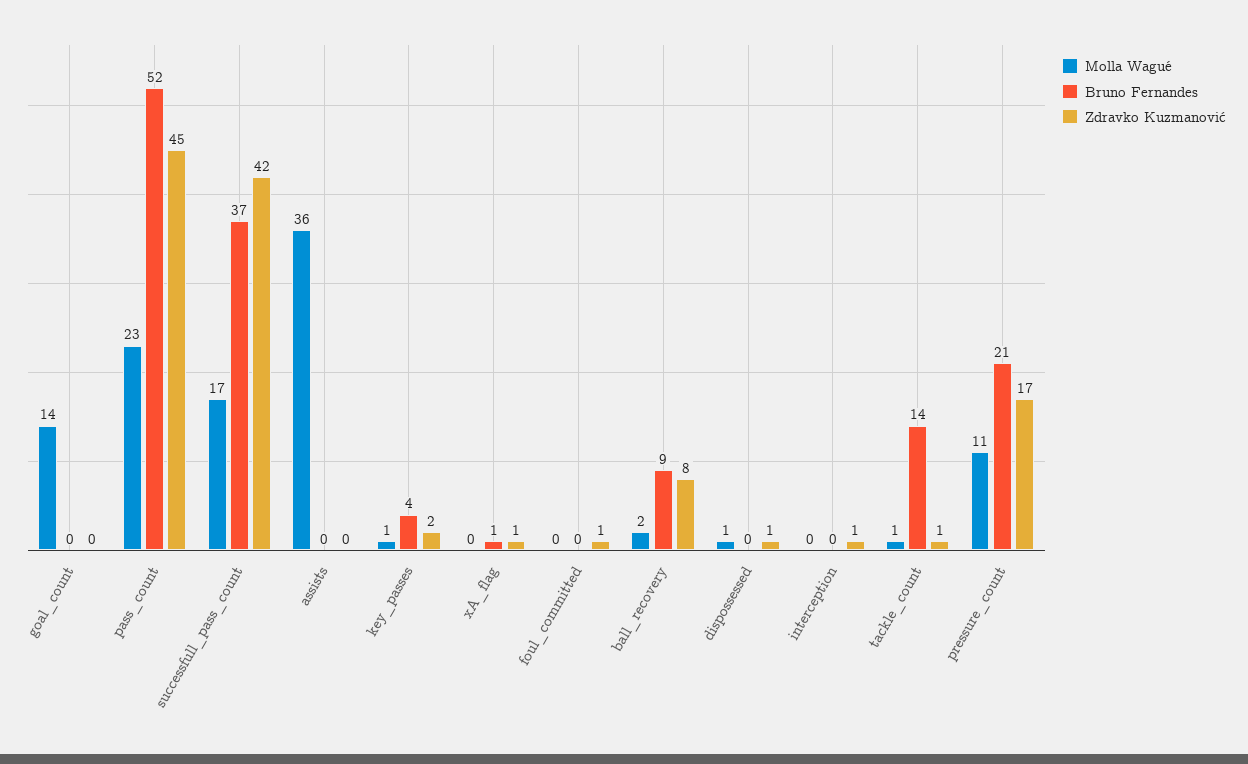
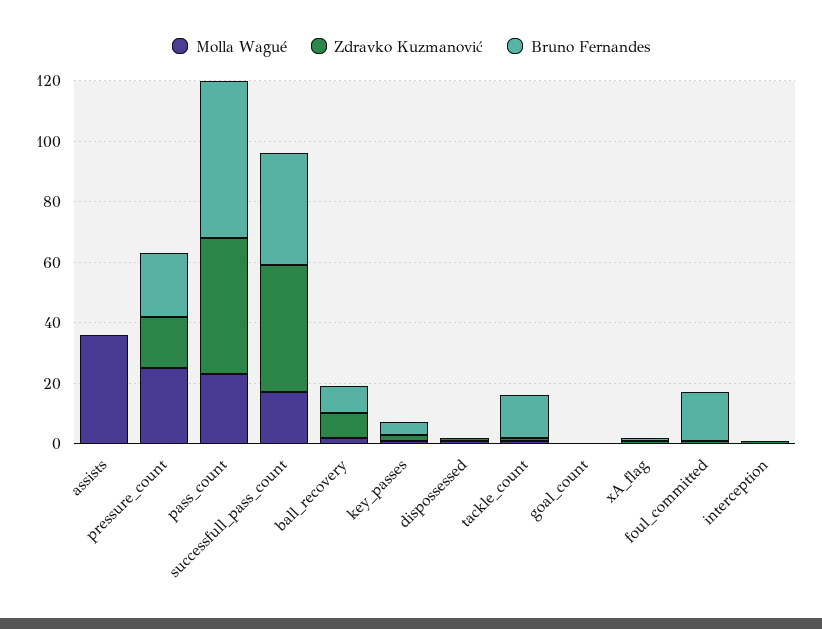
Molla Wagué, goal_count: 14 -> 0
Bruno Fernandes, foul_committed: 0 -> 15
Molla Wagué, pressure_count: 11 -> 25

